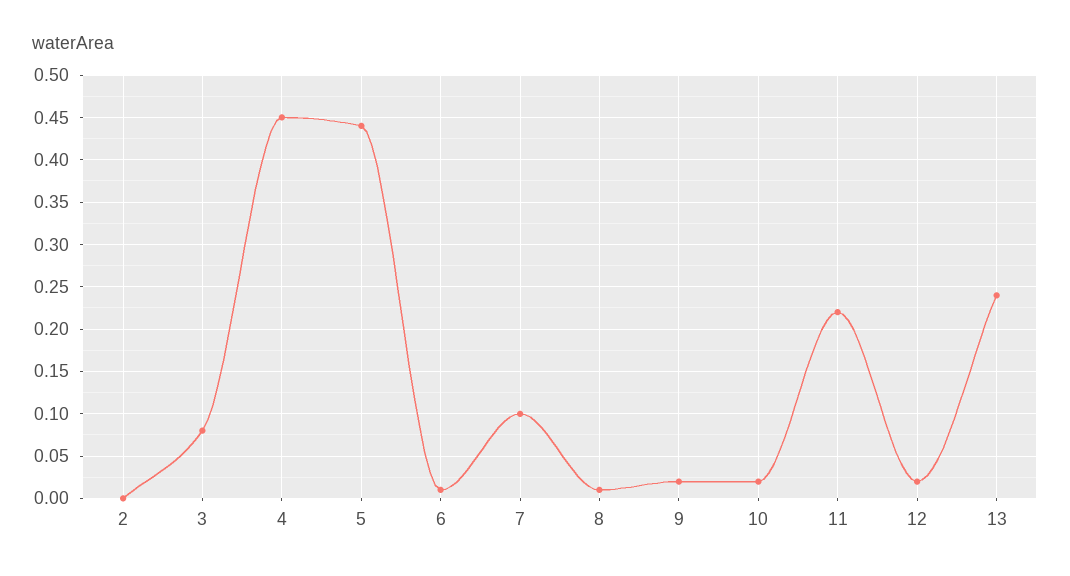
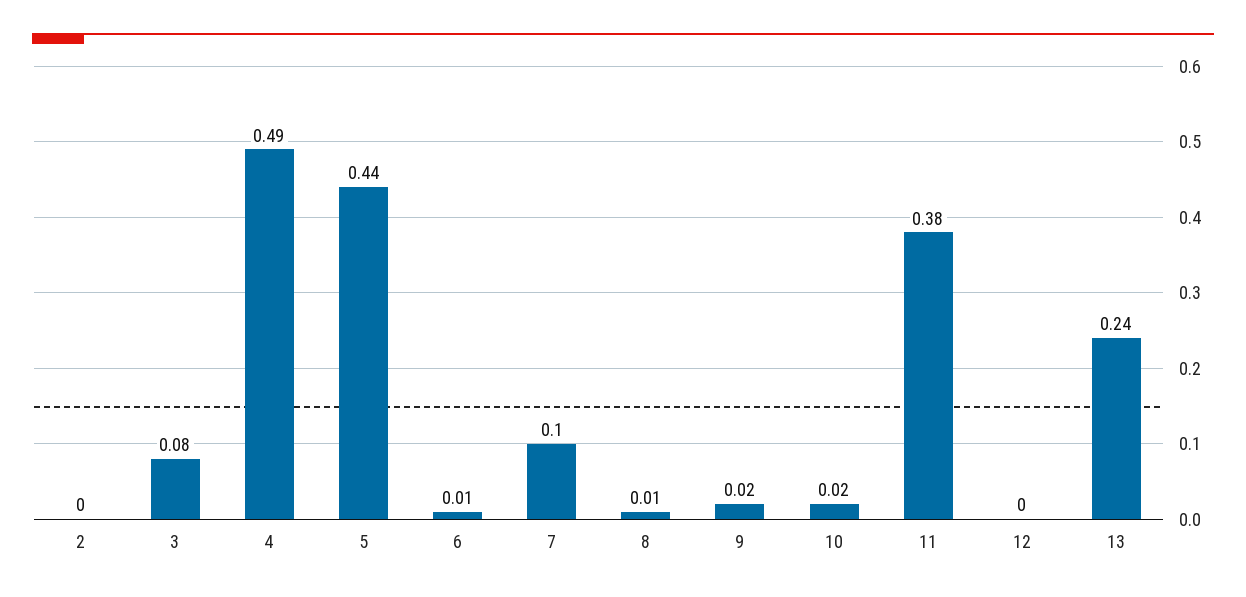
4: 0.45 -> 0.49
11: 0.22 -> 0.38
12: 0.02 -> 0

